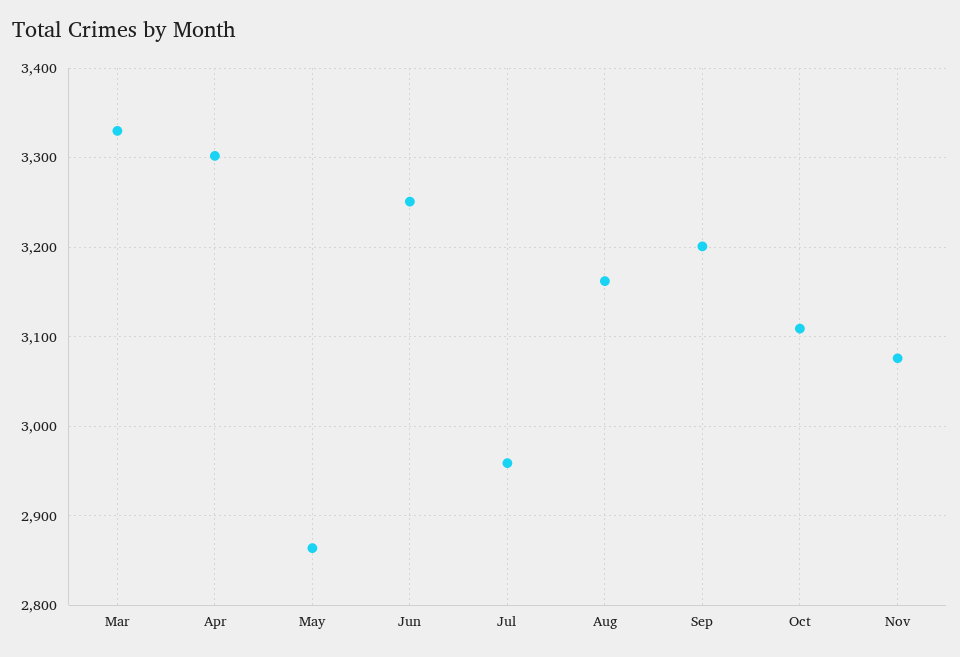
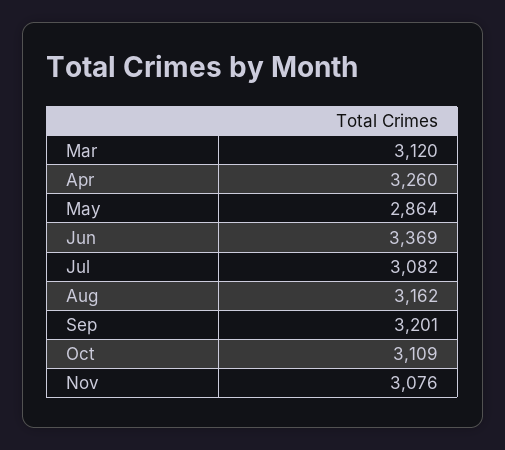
Mar: 3330 -> 3120
Apr: 3300 -> 3260
Jun: 3250 -> 3369
Jul: 2960 -> 3082

